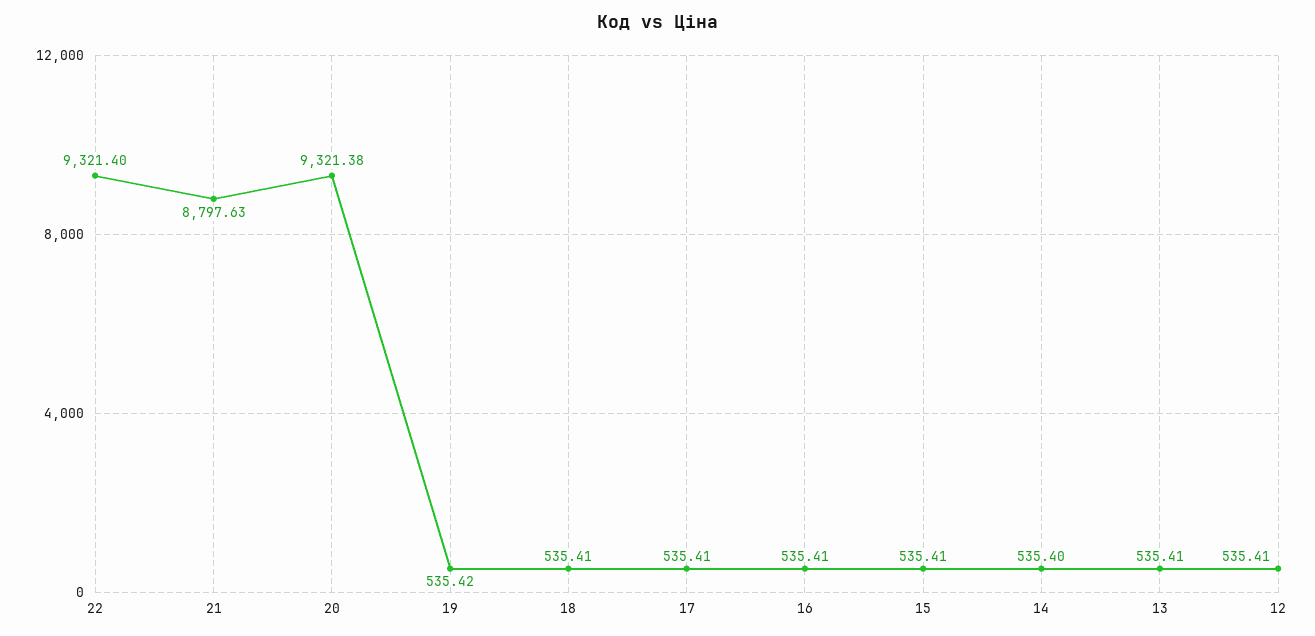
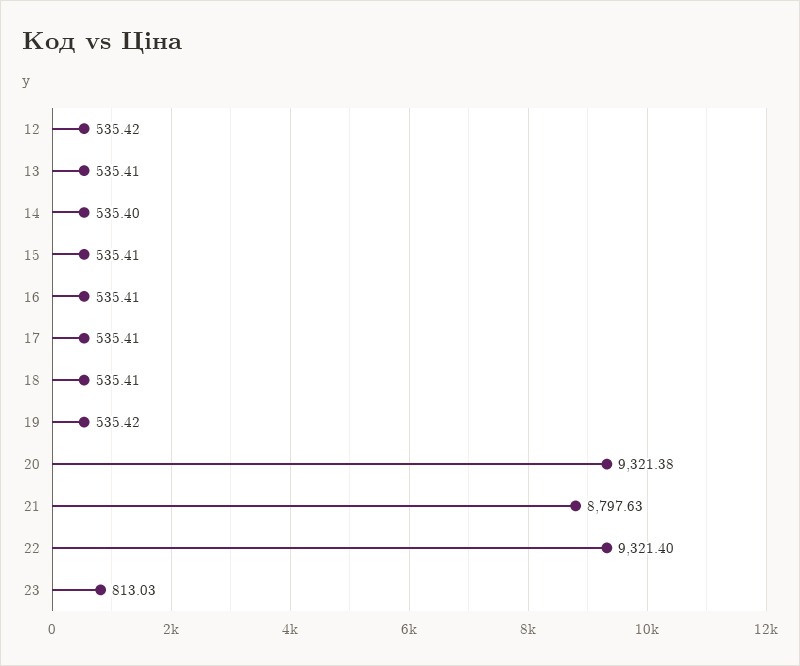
12: 535.41 -> 535.42
23: none -> 813.03

